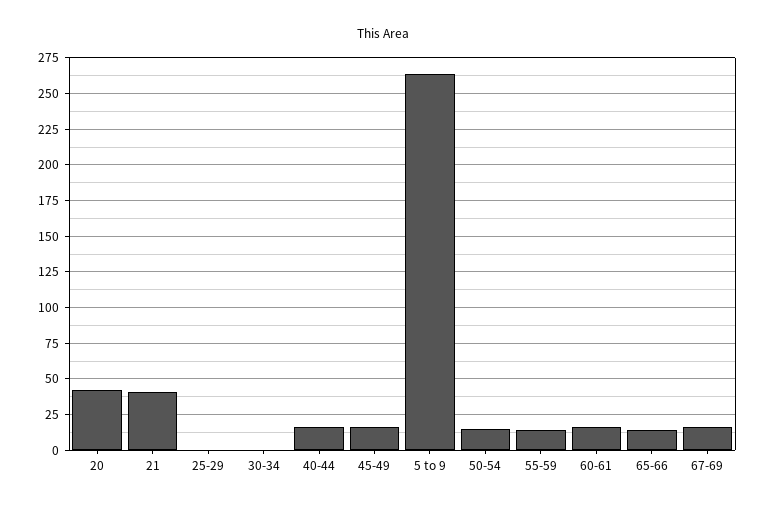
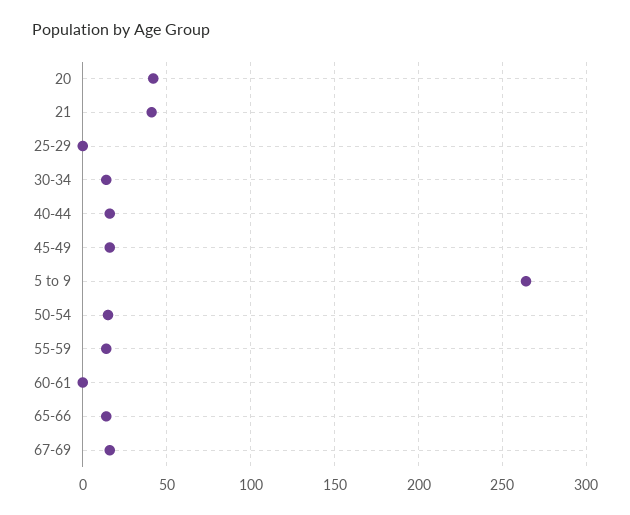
30-34: 0 -> 15
60-61: 15 -> 0

